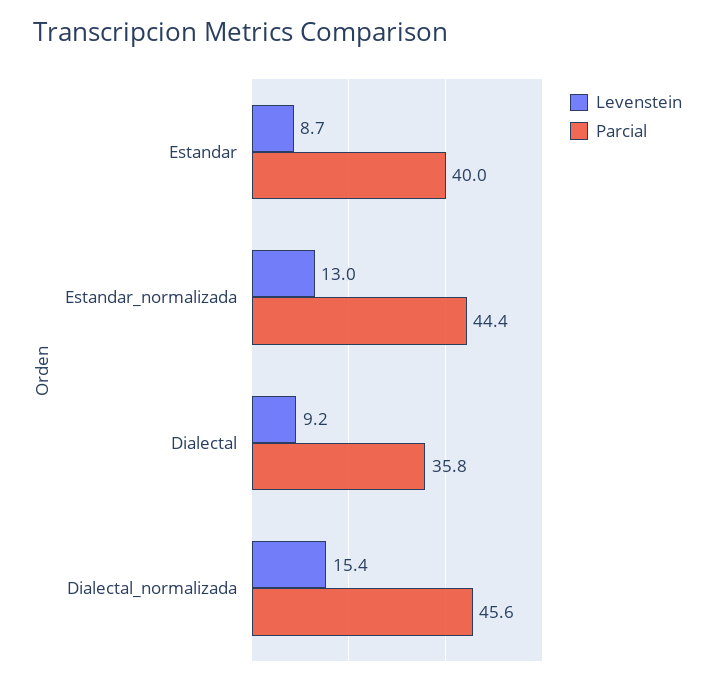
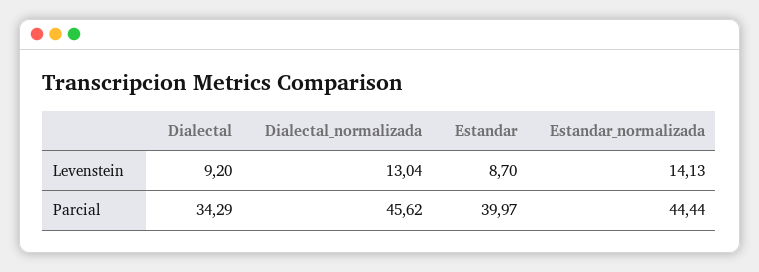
Levenstein, Estandar_normalizada: 13 -> 14.13
Parcial, Dialectal: 35.8 -> 34.29
Levenstein, Dialectal_normalizada: 15.4 -> 13.04

